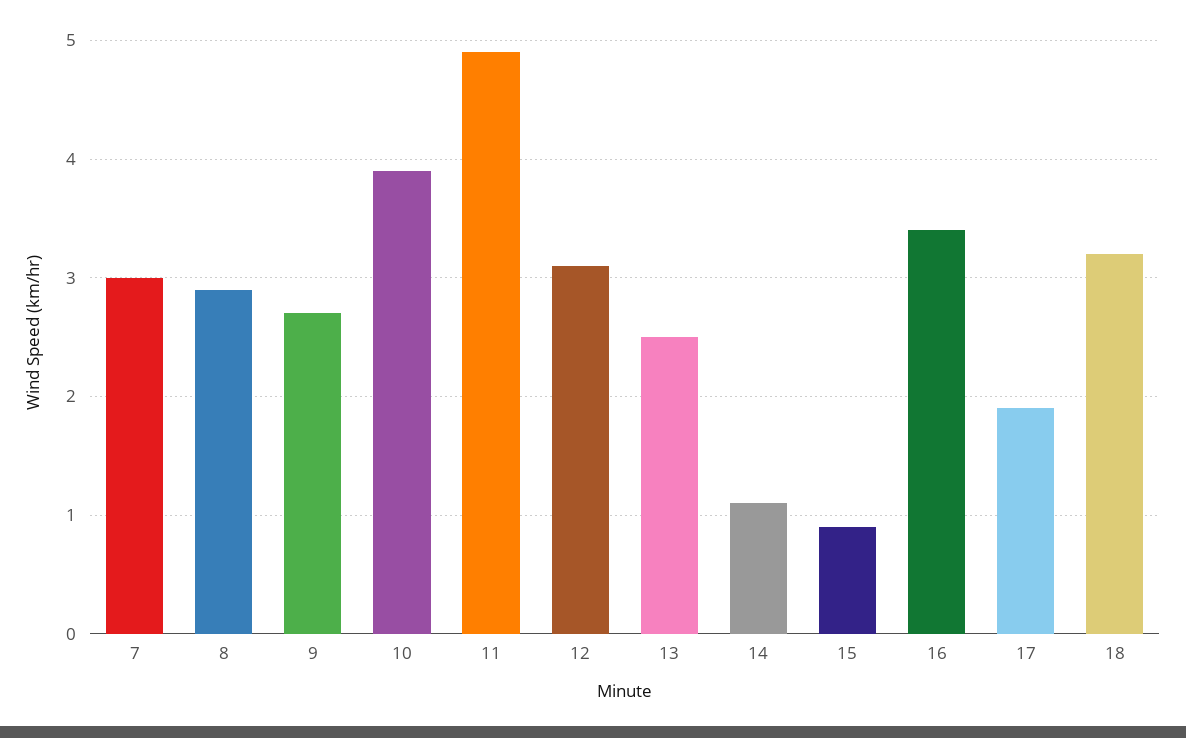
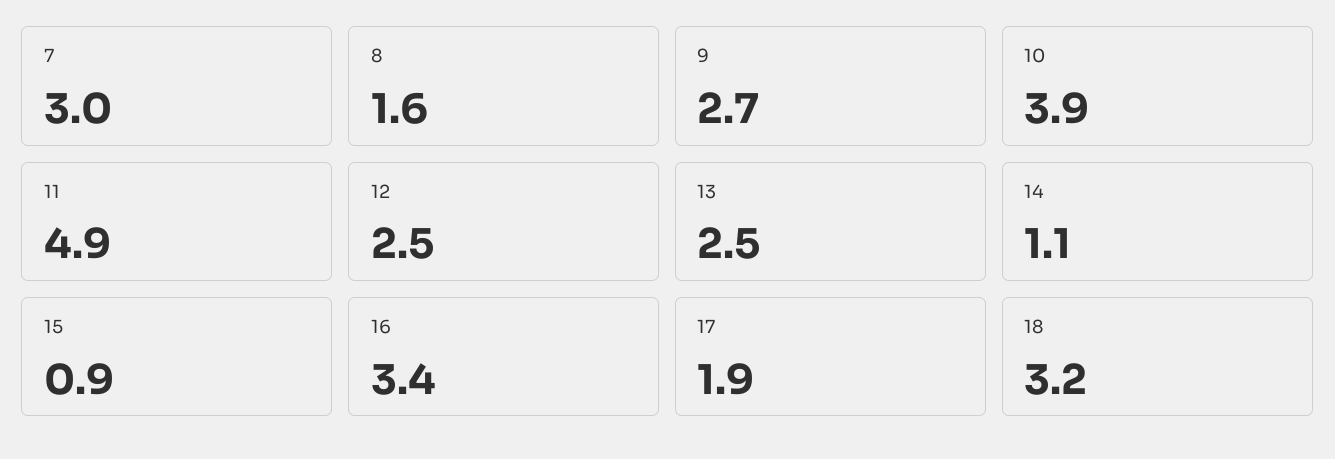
8: 2.9 -> 1.6
12: 3.1 -> 2.5

